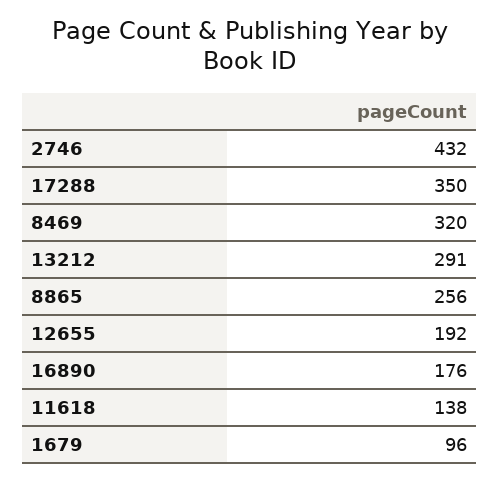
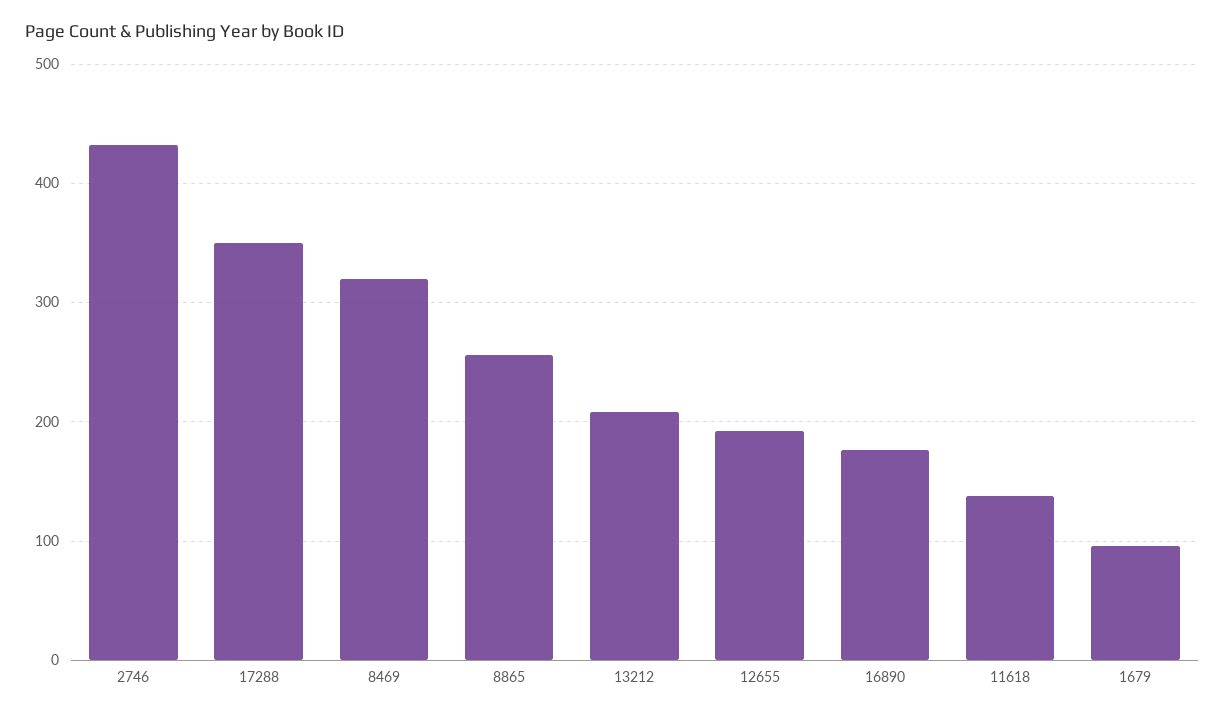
13212: 291 -> 210

